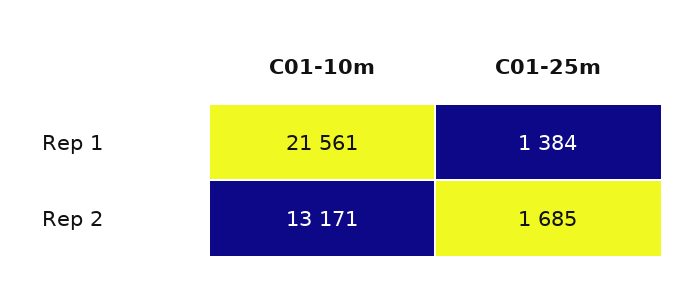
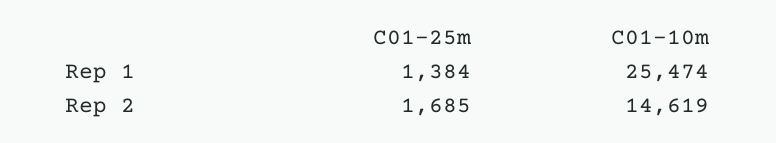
C01-10m, Rep 1: 21561 -> 25474
C01-10m, Rep 2: 13171 -> 14619

